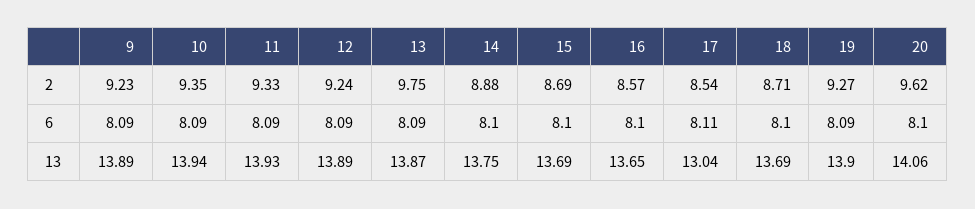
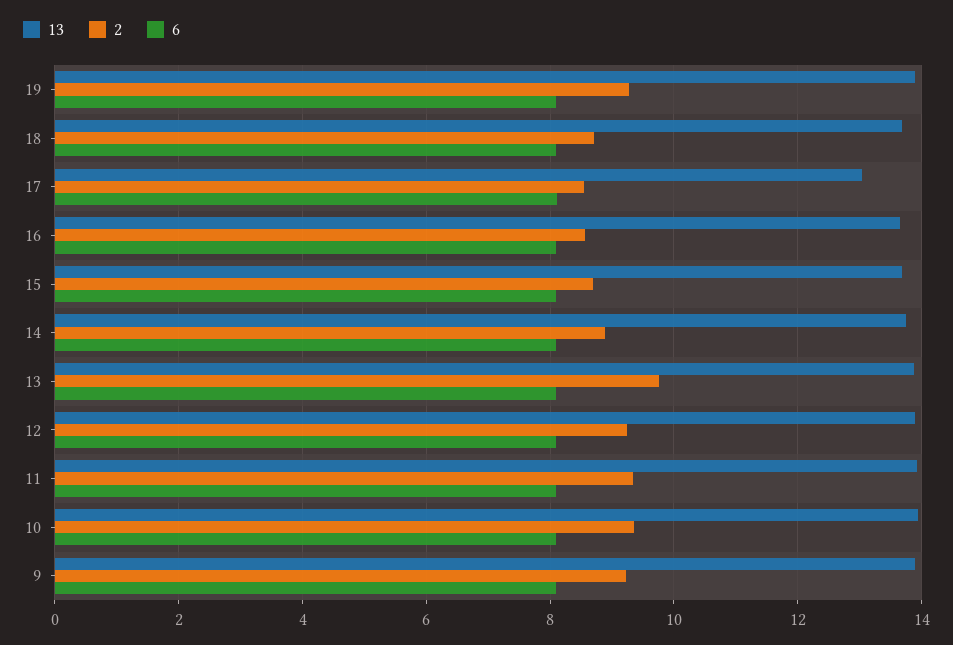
2, 20: 9.62 -> none
6, 20: 8.1 -> none
13, 20: 14.06 -> none

